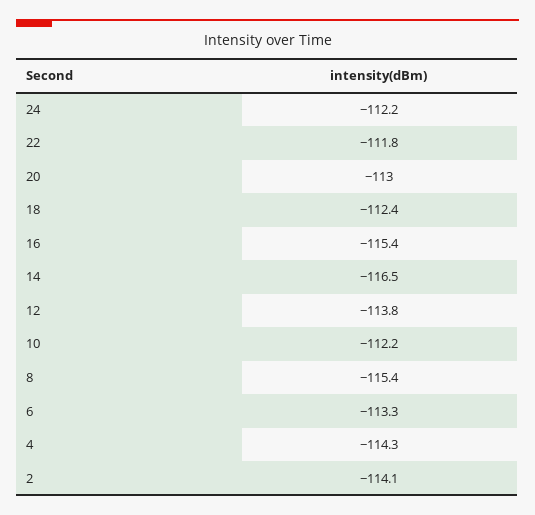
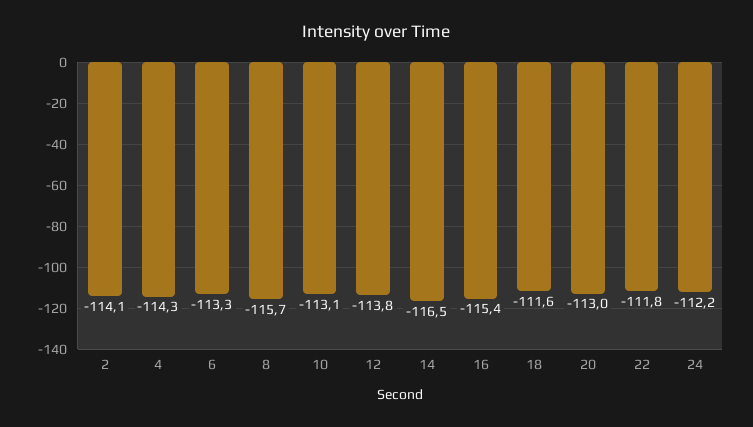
18: -112.4 -> -111.6
10: -112.2 -> -113.1
8: -115.4 -> -115.7

